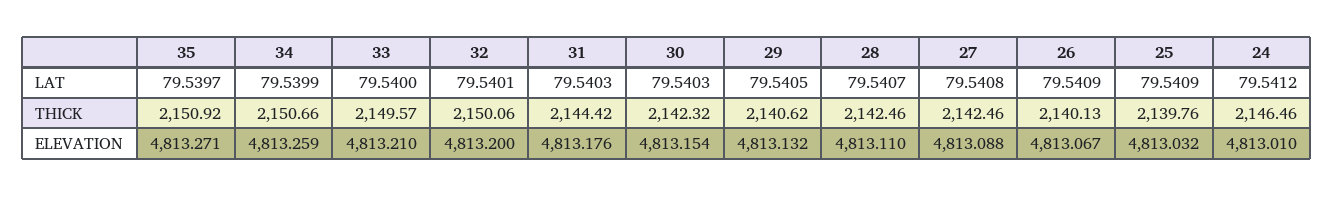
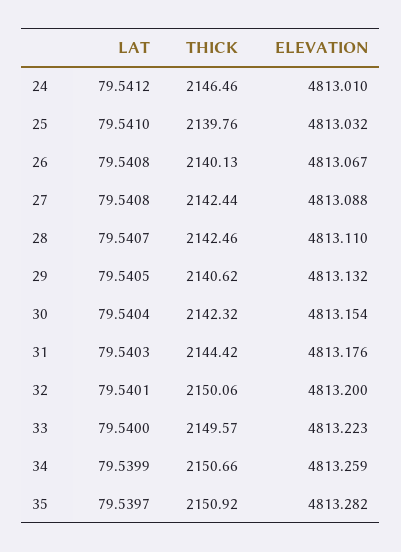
30, LAT: 79.5403 -> 79.5404
26, LAT: 79.5409 -> 79.5408
25, LAT: 79.5409 -> 79.541
27, THICK: 2142.46 -> 2142.44
35, ELEVATION: 4813.271 -> 4813.282
33, ELEVATION: 4813.21 -> 4813.223

